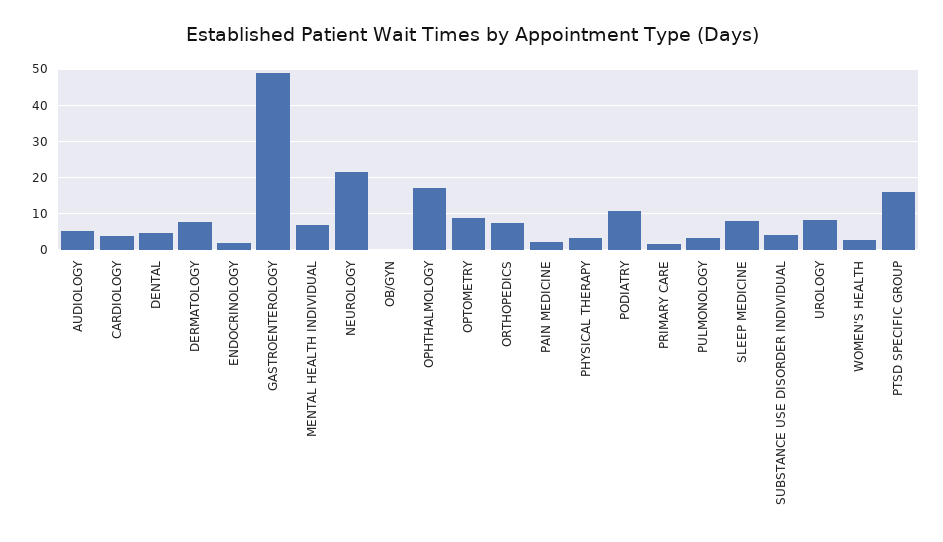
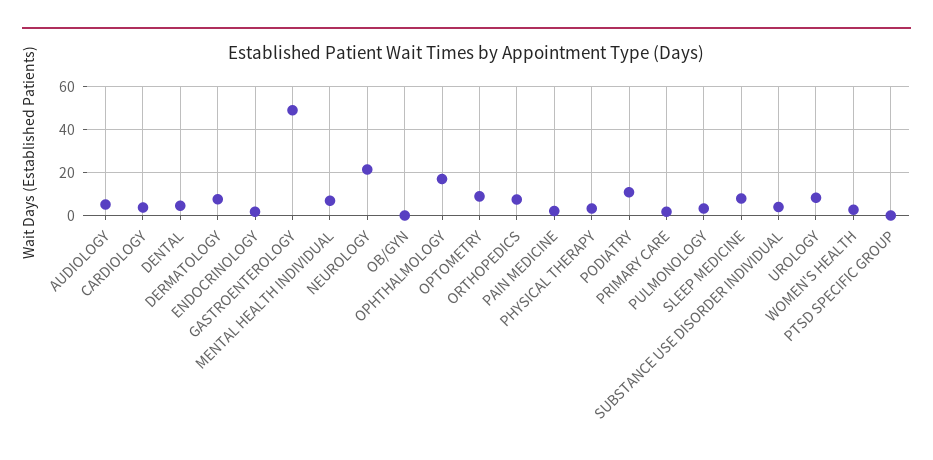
PTSD SPECIFIC GROUP: 16 -> 0

